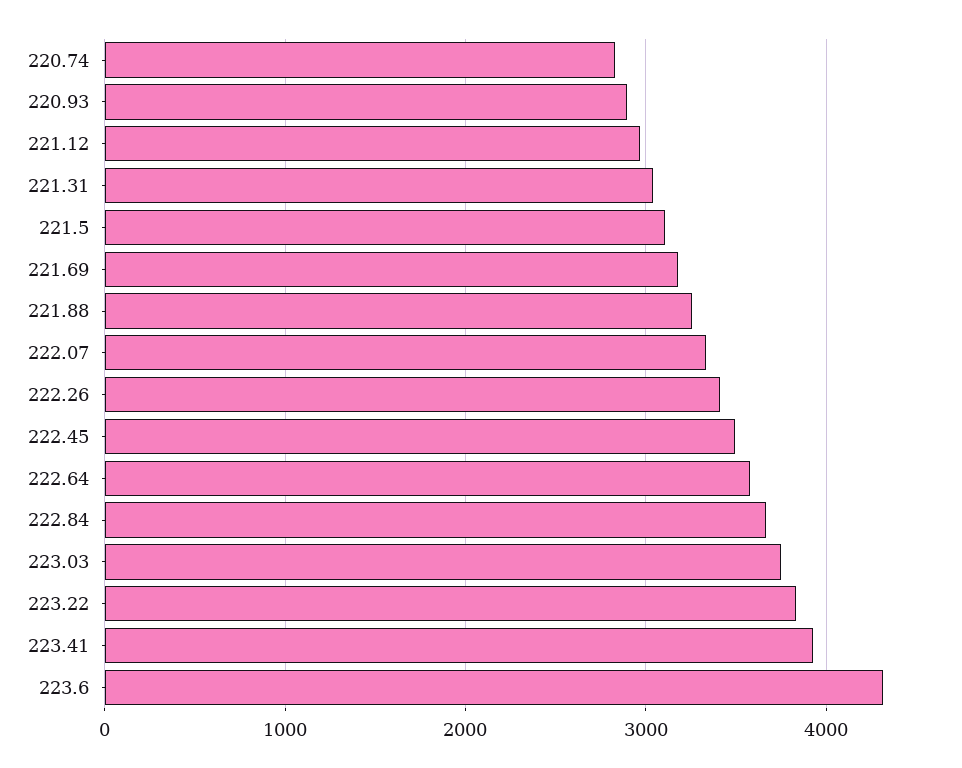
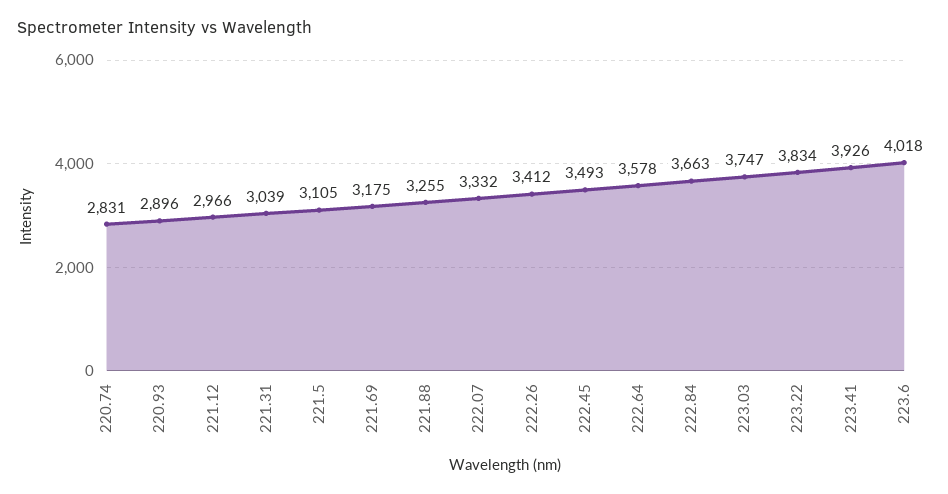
223.6: 4300 -> 4018

